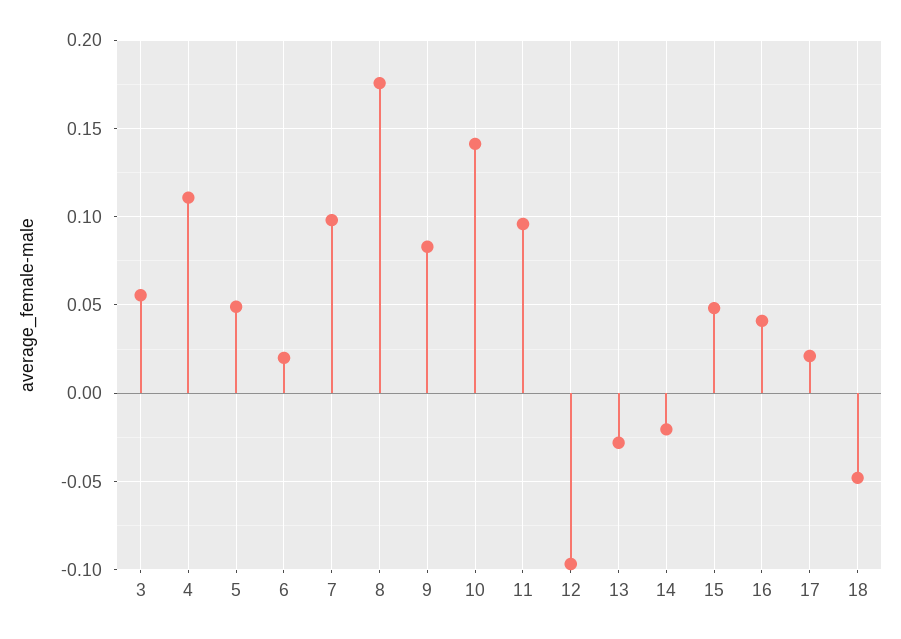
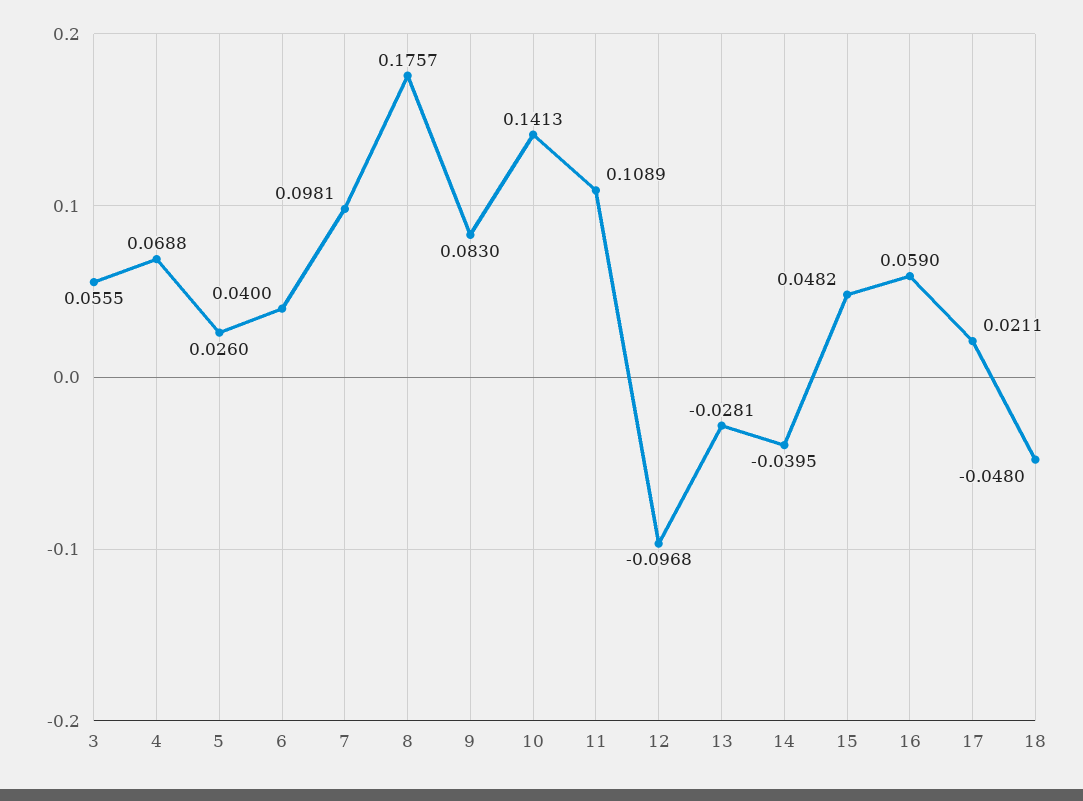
4: 0.11 -> 0.0688
5: 0.05 -> 0.026
6: 0.02 -> 0.04
11: 0.095 -> 0.1089
14: -0.02 -> -0.0395
16: 0.04 -> 0.059

